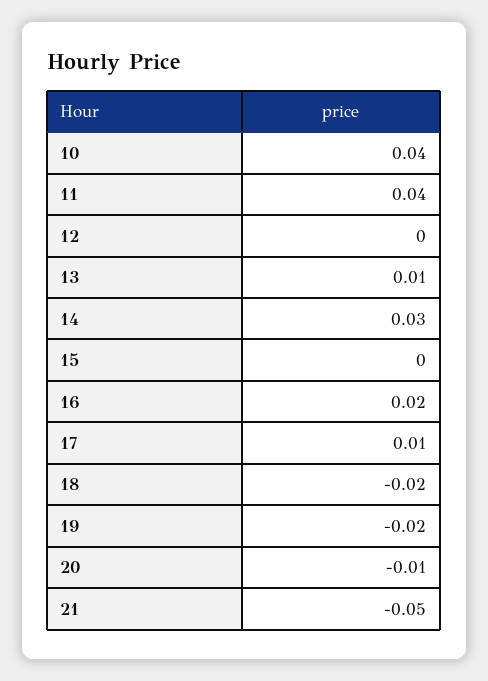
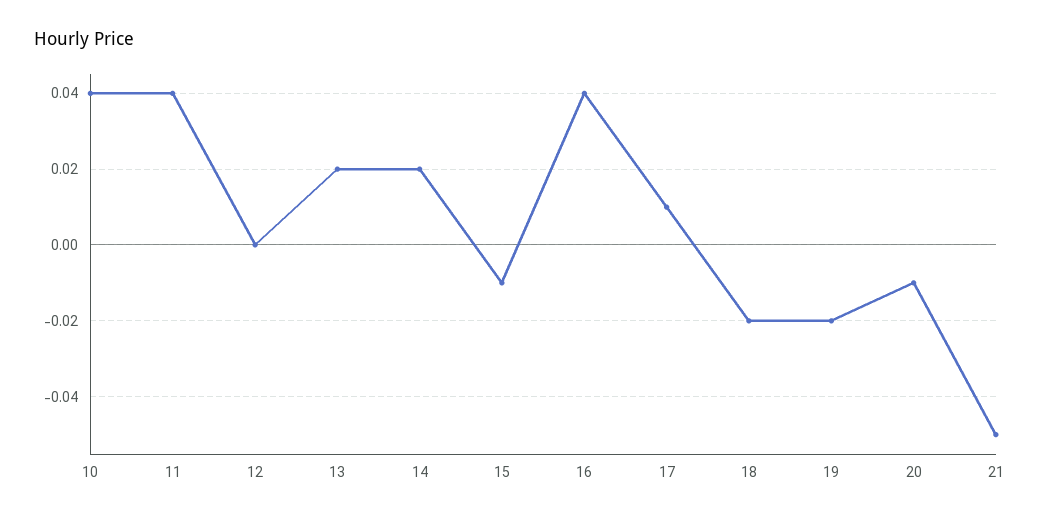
13: 0.01 -> 0.02
14: 0.03 -> 0.02
15: 0 -> -0.01
16: 0.02 -> 0.04

